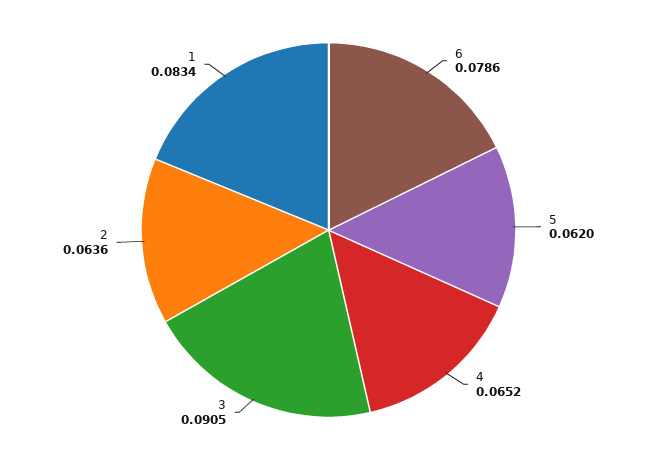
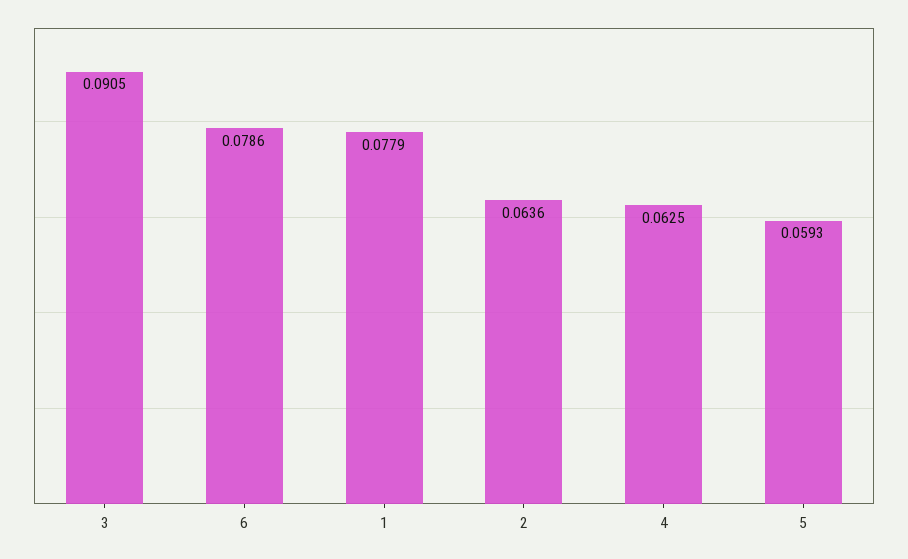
5: 0.062 -> 0.0593
4: 0.0652 -> 0.0625
1: 0.0834 -> 0.0779

